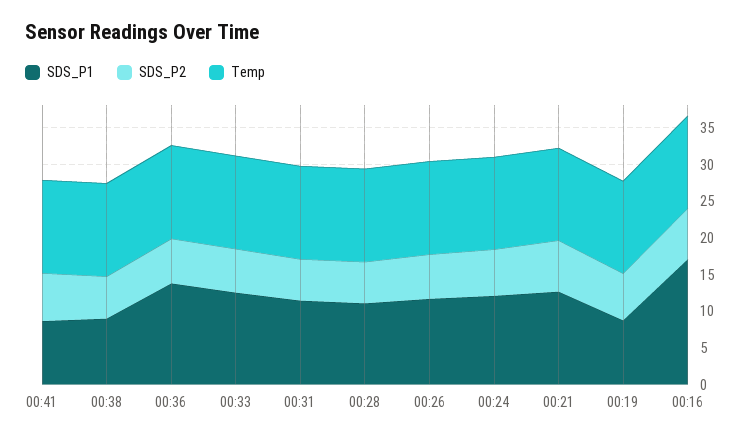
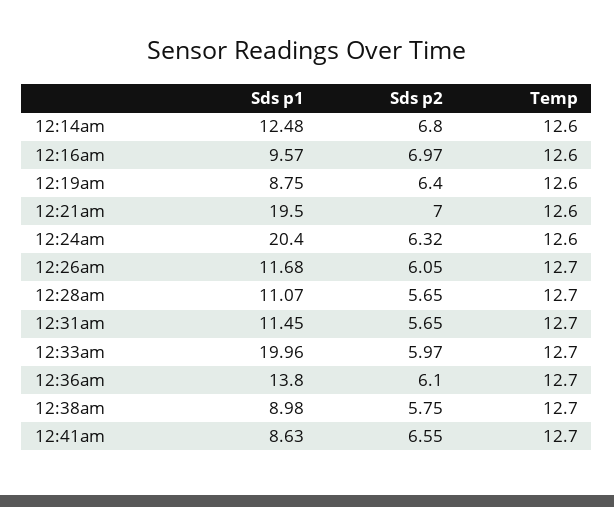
SDS_P1, 00:33: 12.5 -> 19.96
SDS_P1, 00:24: 12.5 -> 20.4
SDS_P1, 00:21: 12.5 -> 19.5
SDS_P1, 00:16: 17.5 -> 9.57
SDS_P1, 12:14am: none -> 12.48
SDS_P2, 12:14am: none -> 6.8
Temp, 12:14am: none -> 12.6

